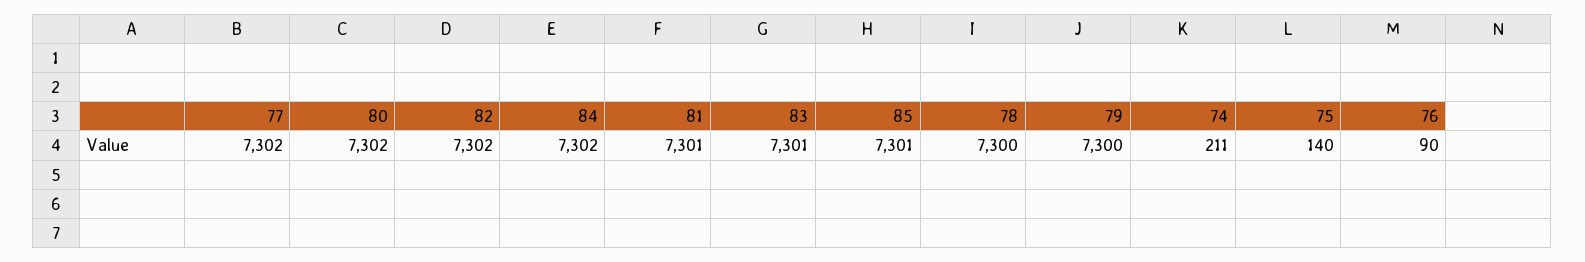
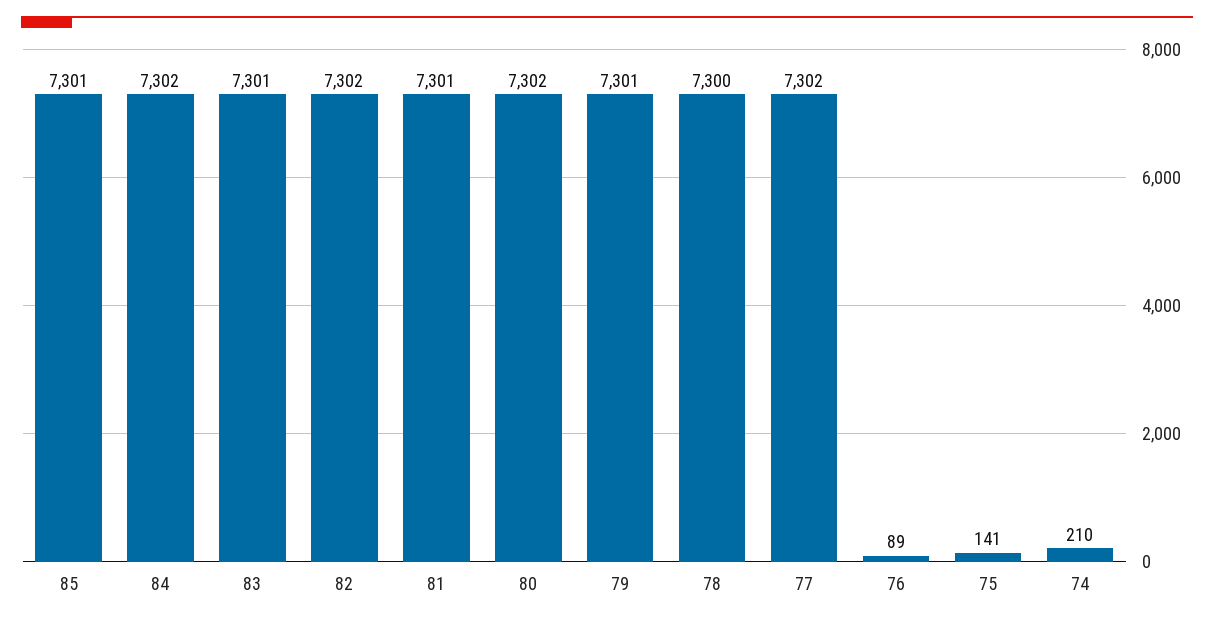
79: 7300 -> 7301
74: 211 -> 210
75: 140 -> 141
76: 90 -> 89

